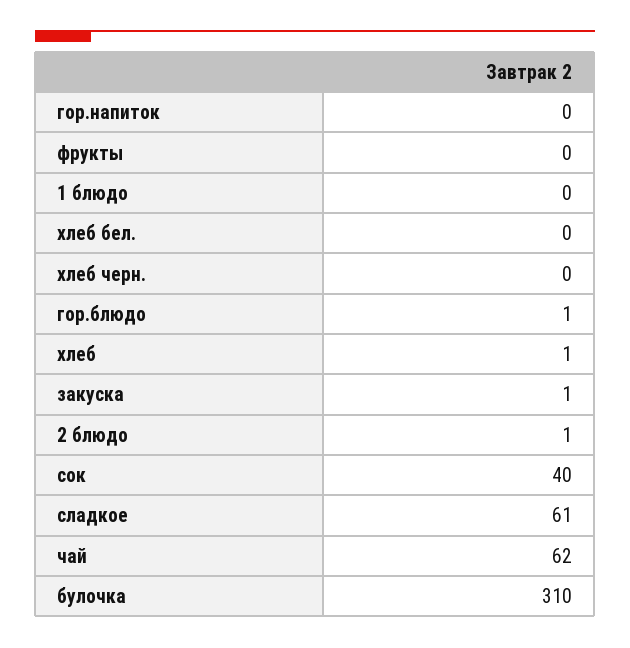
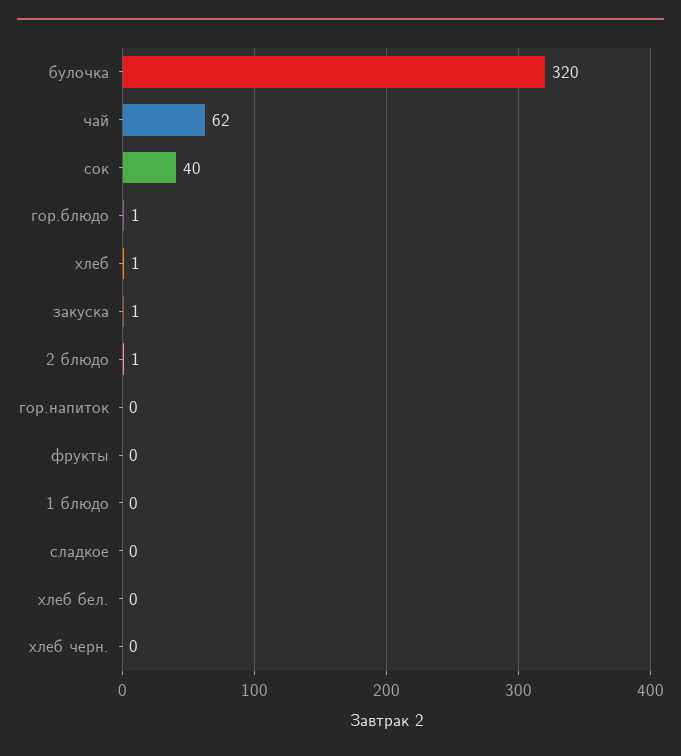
сладкое: 61 -> 0
булочка: 310 -> 320

